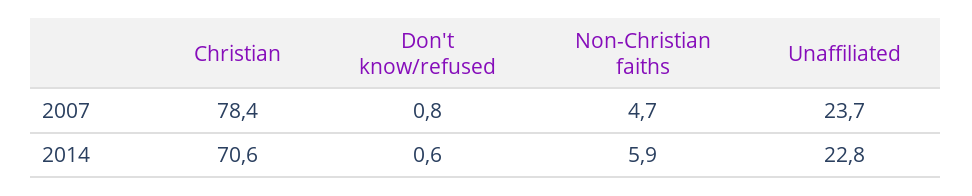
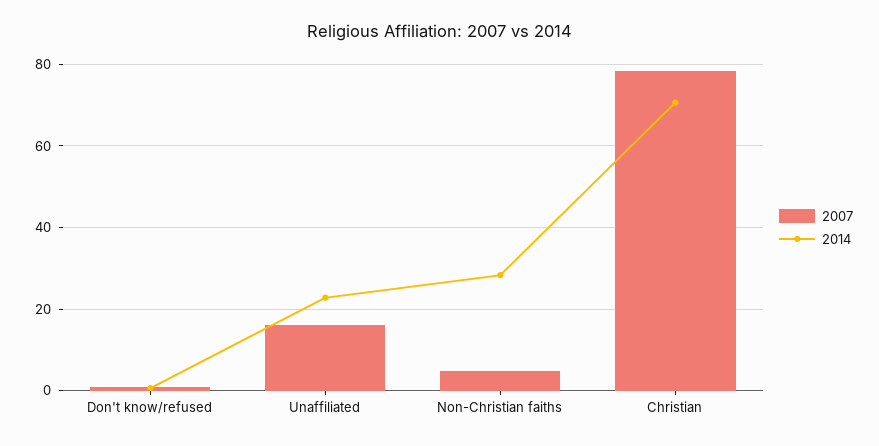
2007, Unaffiliated: 23.7 -> 16
2014, Non-Christian faiths: 5.9 -> 28

